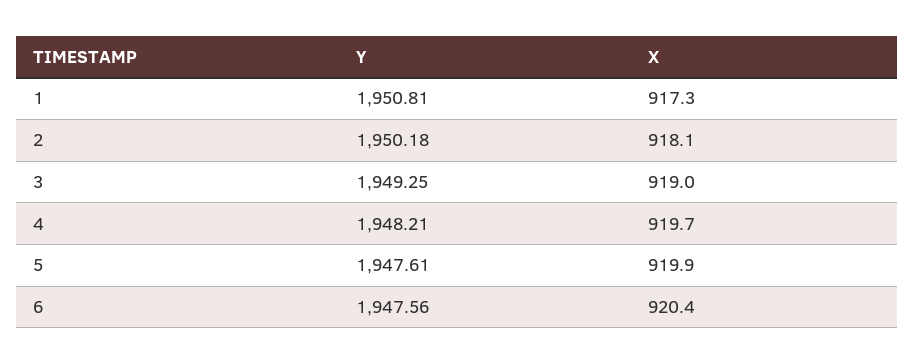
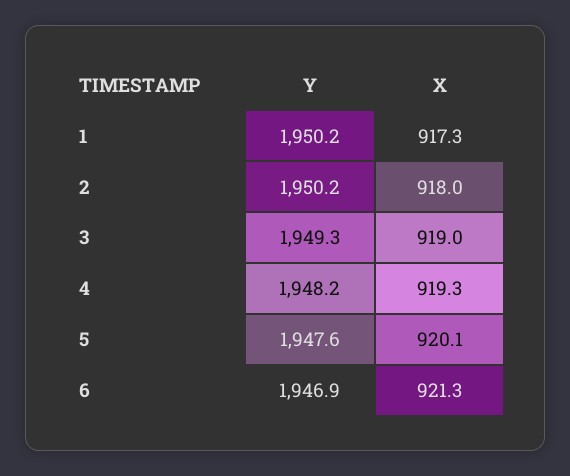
Y, 1: 1950.81 -> 1950.2
X, 2: 918.1 -> 918
X, 4: 919.7 -> 919.3
X, 5: 919.9 -> 920.1
Y, 6: 1947.56 -> 1946.9
X, 6: 920.4 -> 921.3

